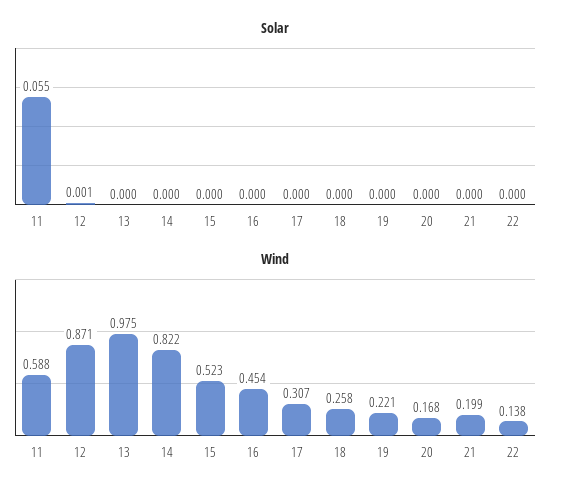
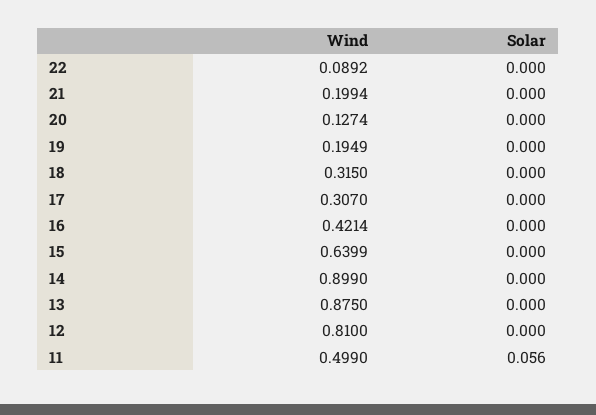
Solar, 11: 0.055 -> 0.056
Solar, 12: 0.001 -> 0
Wind, 11: 0.588 -> 0.499
Wind, 12: 0.871 -> 0.81
Wind, 13: 0.975 -> 0.875
Wind, 14: 0.822 -> 0.899
Wind, 15: 0.523 -> 0.6399
Wind, 16: 0.454 -> 0.4214
Wind, 18: 0.258 -> 0.315
Wind, 19: 0.221 -> 0.1949
Wind, 20: 0.168 -> 0.1274
Wind, 22: 0.138 -> 0.0892

